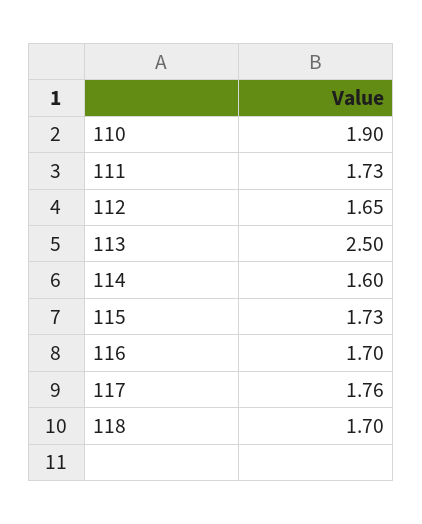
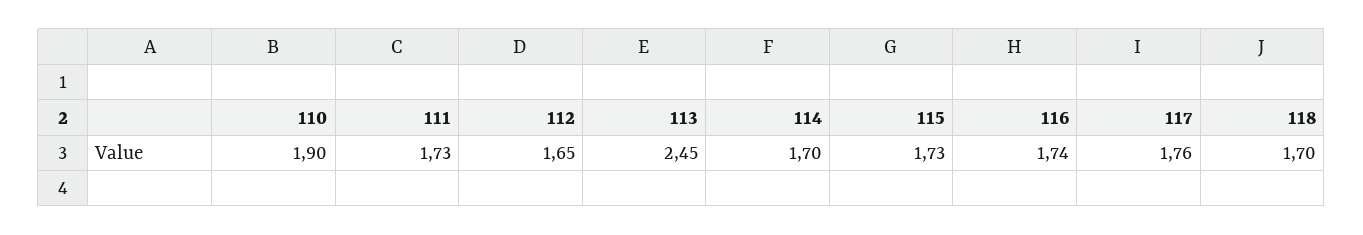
113: 2.5 -> 2.45
114: 1.6 -> 1.7
116: 1.7 -> 1.74

